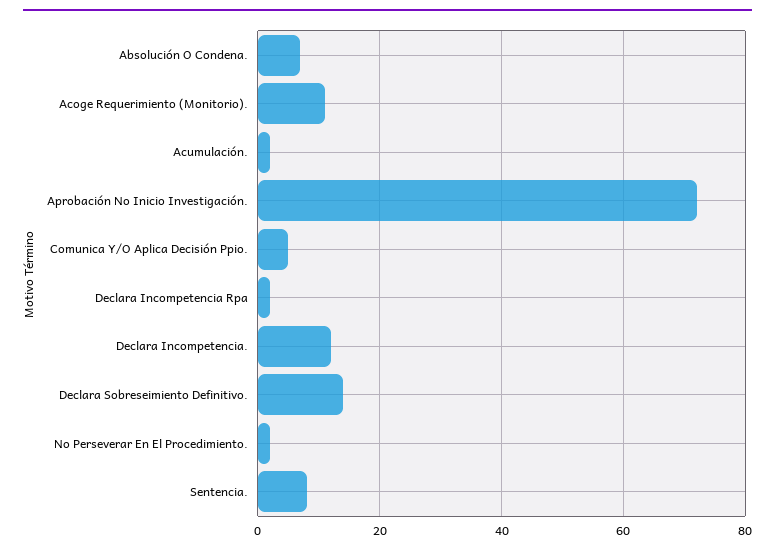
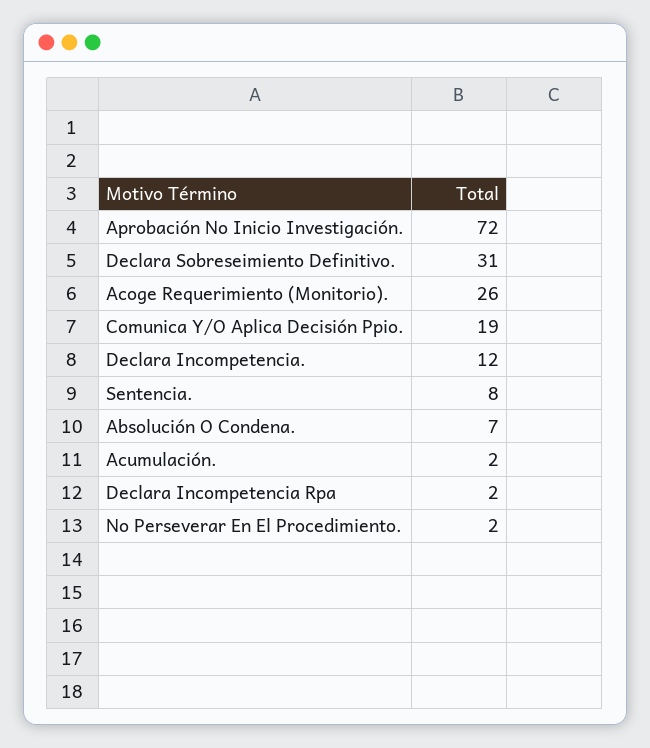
Acoge Requerimiento (Monitorio).: 10 -> 26
Comunica Y/O Aplica Decisión Ppio.: 5 -> 19
Declara Sobreseimiento Definitivo.: 15 -> 31

